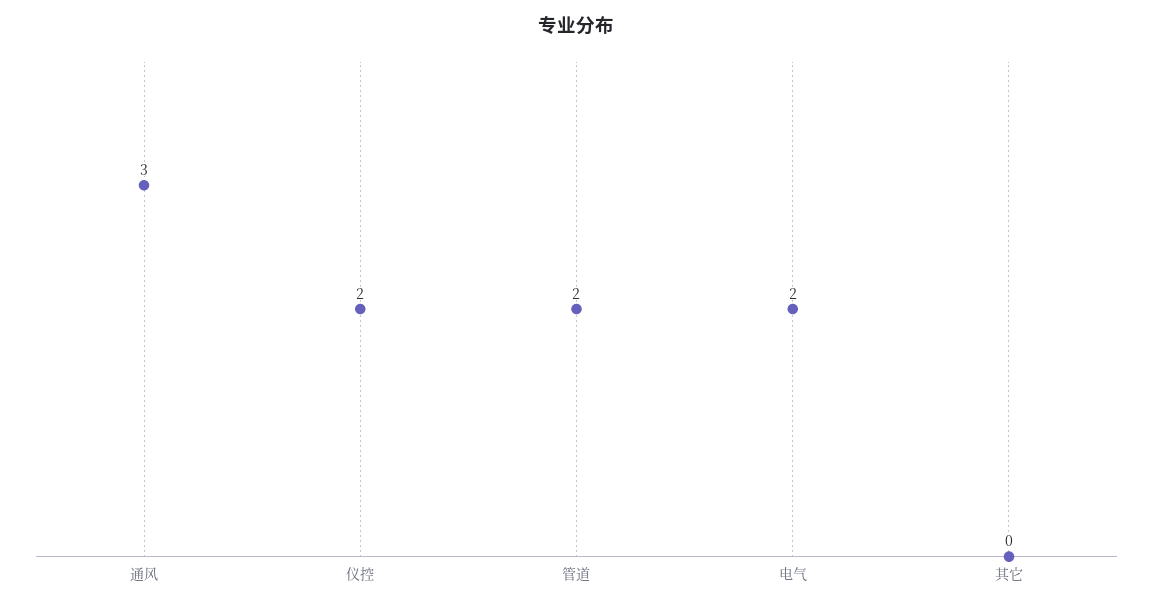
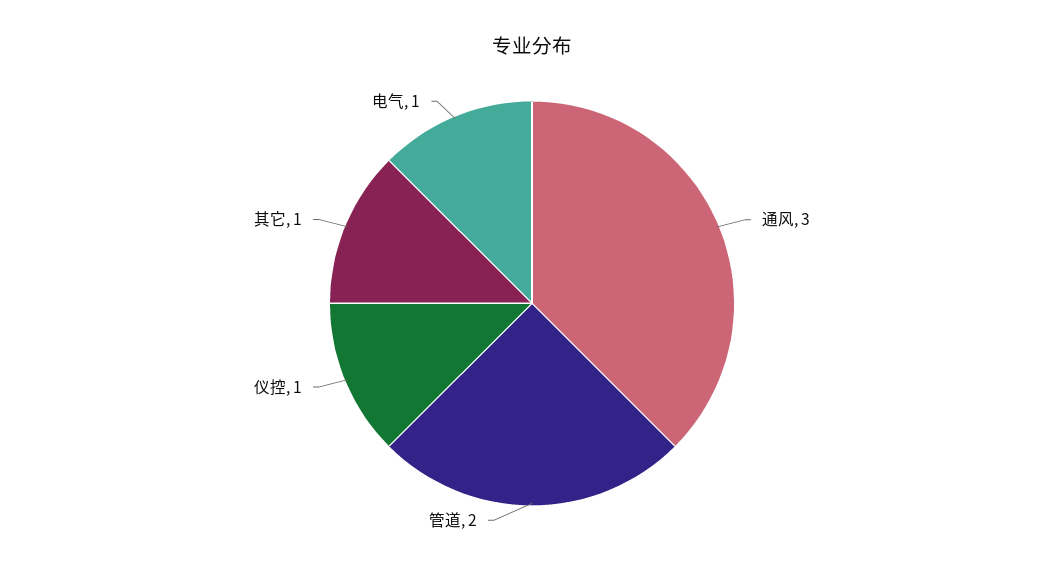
仪控: 2 -> 1
电气: 2 -> 1
其它: 0 -> 1

